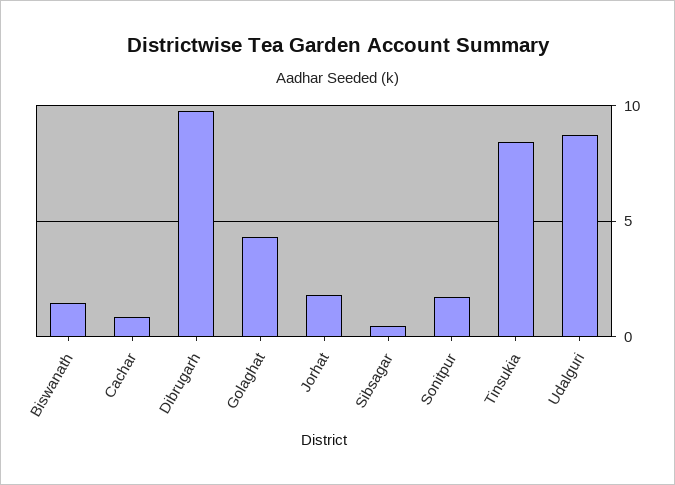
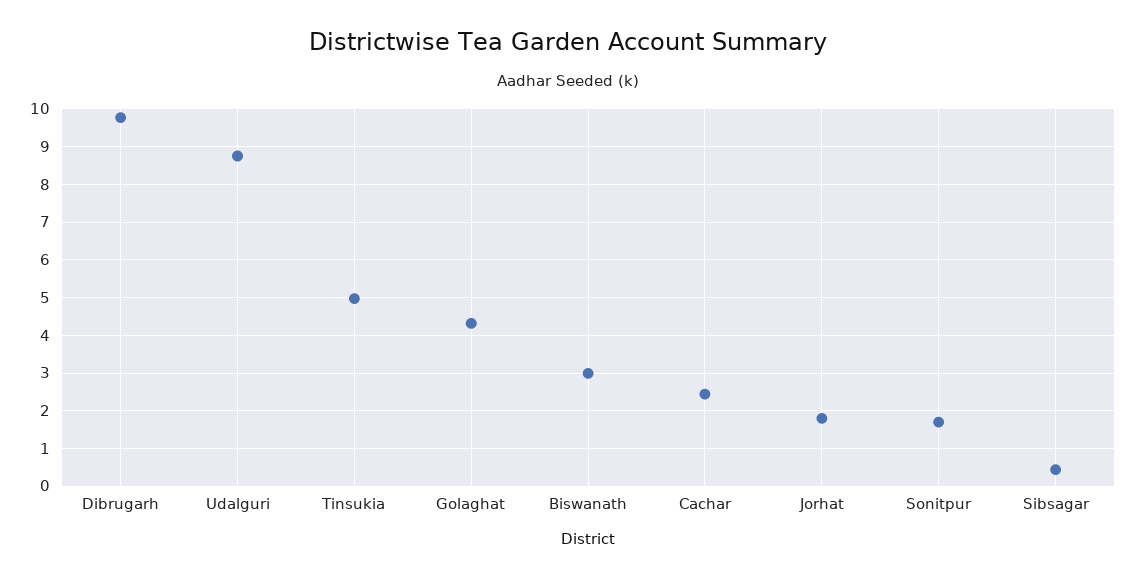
Biswanath: 1.5 -> 3
Cachar: 1 -> 2.4
Tinsukia: 8.5 -> 5

